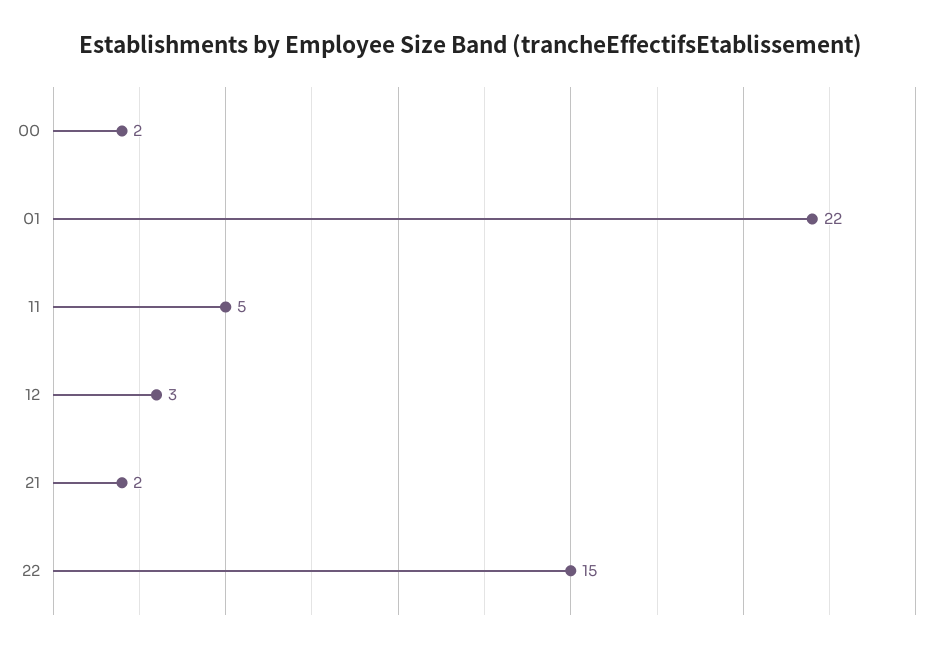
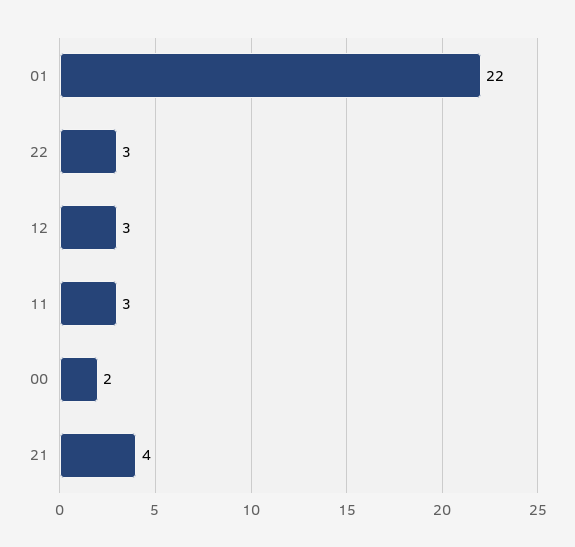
11: 5 -> 3
21: 2 -> 4
22: 15 -> 3

